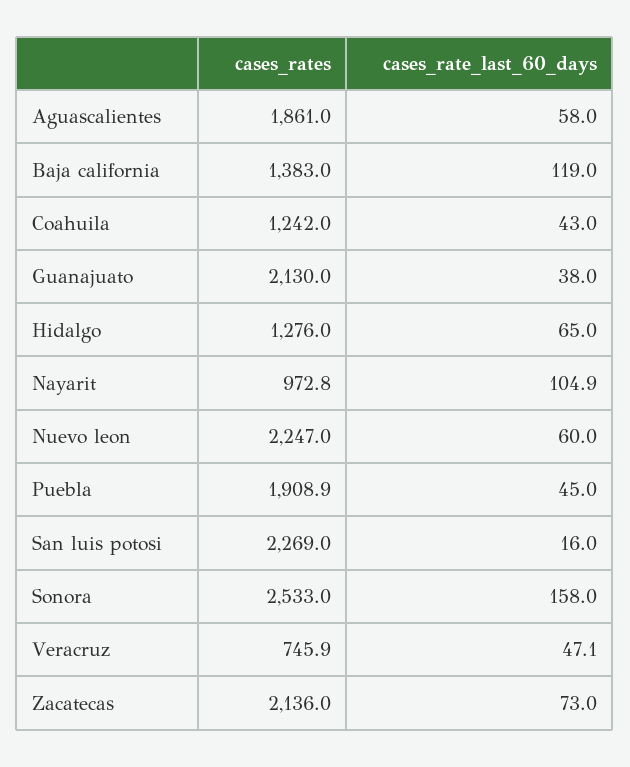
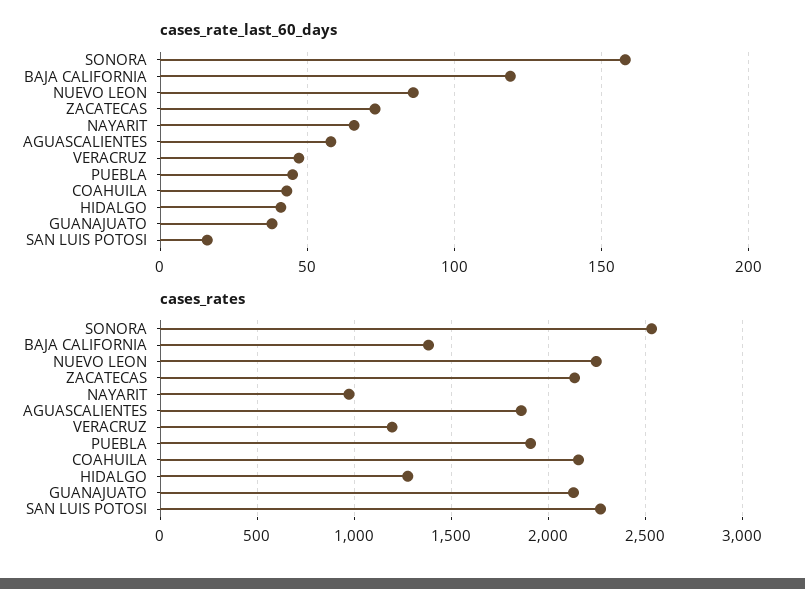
cases_rates, Coahuila: 1242 -> 2150
cases_rate_last_60_days, Hidalgo: 65 -> 40
cases_rate_last_60_days, Nayarit: 104.9 -> 65
cases_rate_last_60_days, Nuevo leon: 60 -> 85
cases_rates, Veracruz: 745.9 -> 1200

